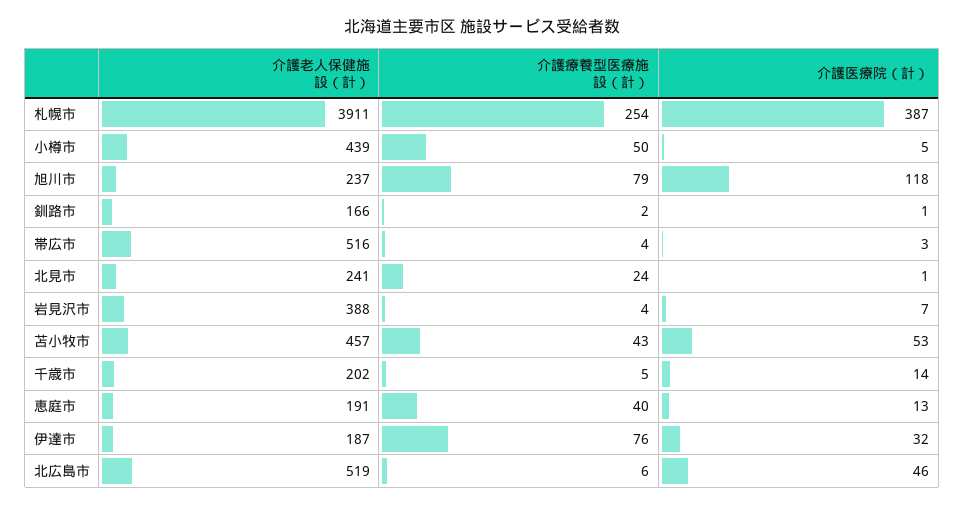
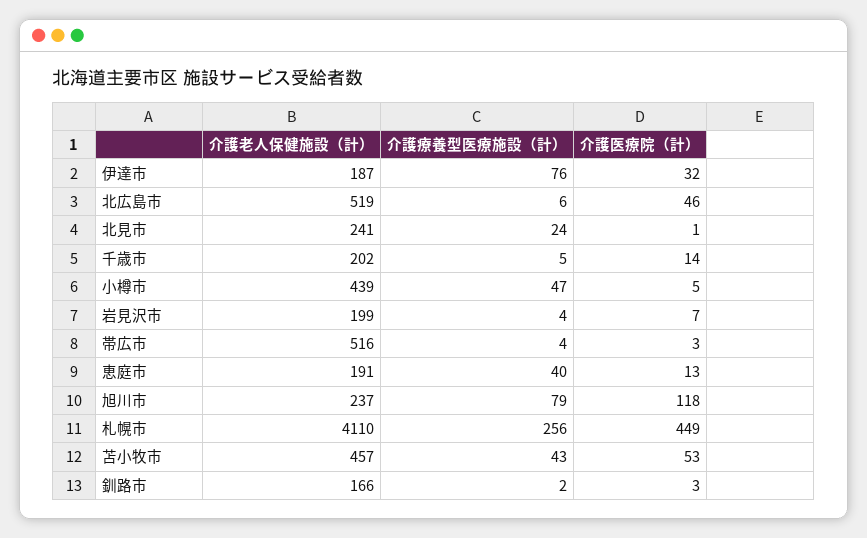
介護老人保健施設（計）, 札幌市: 3911 -> 4110
介護療養型医療施設（計）, 札幌市: 254 -> 256
介護医療院（計）, 札幌市: 387 -> 449
介護療養型医療施設（計）, 小樽市: 50 -> 47
介護医療院（計）, 釧路市: 1 -> 3
介護老人保健施設（計）, 岩見沢市: 388 -> 199

